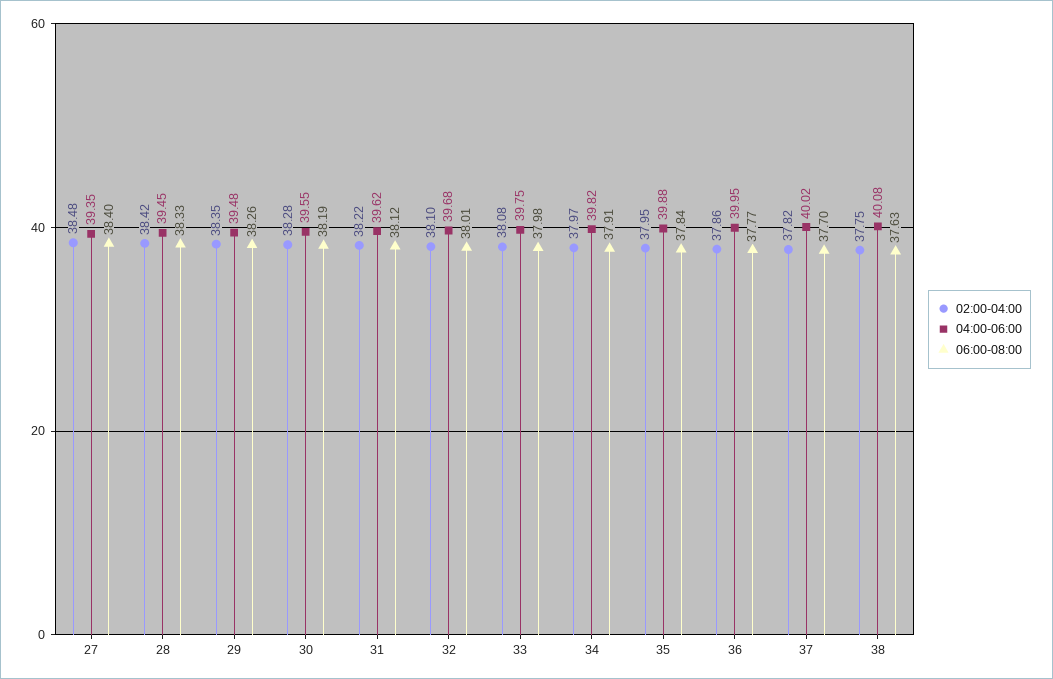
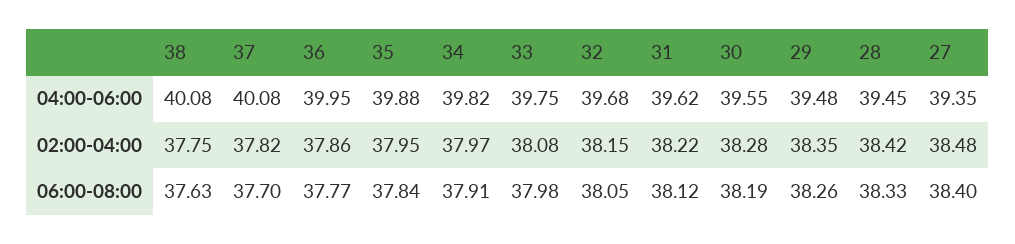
02:00-04:00, 32: 38.1 -> 38.15
06:00-08:00, 32: 38.01 -> 38.05
04:00-06:00, 37: 40.02 -> 40.08

